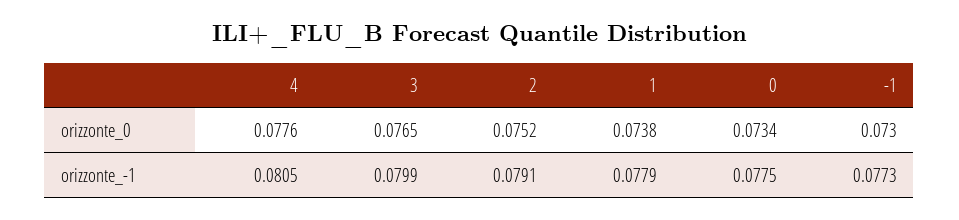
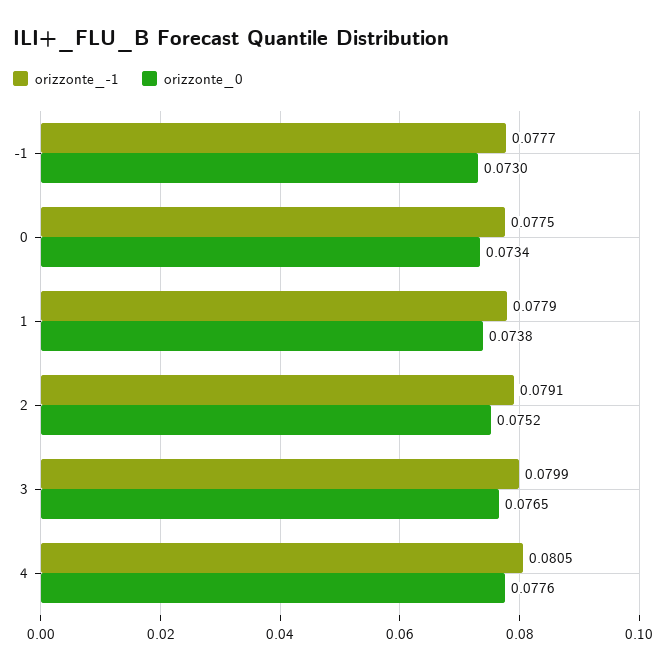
orizzonte_-1, -1: 0.0773 -> 0.0777

